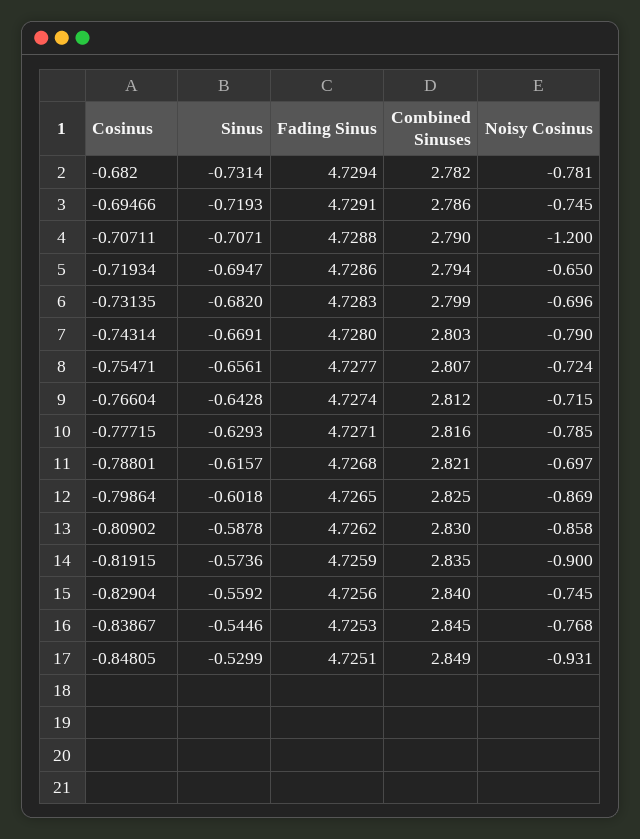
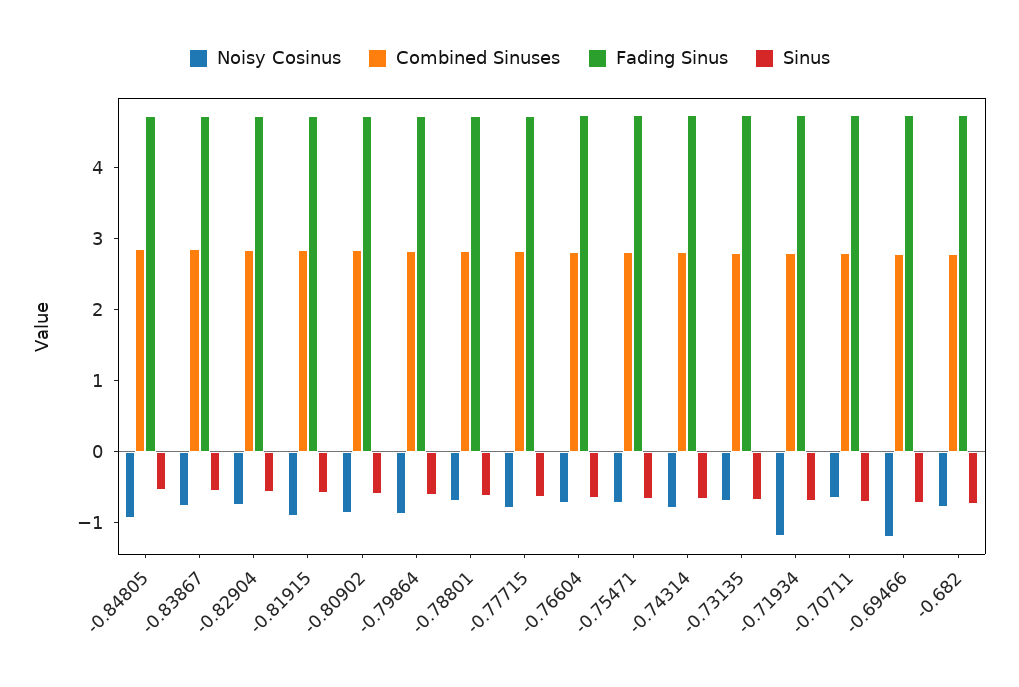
Noisy Cosinus, -0.69466: -0.745 -> -1.2
Noisy Cosinus, -0.70711: -1.2 -> -0.6
Noisy Cosinus, -0.71934: -0.65 -> -1.2

